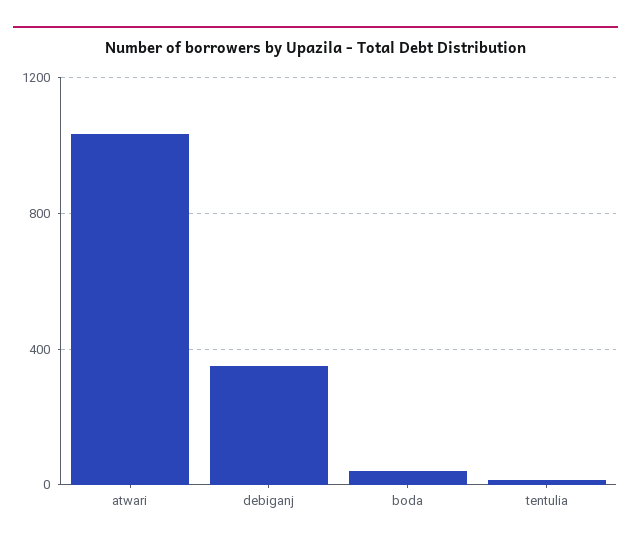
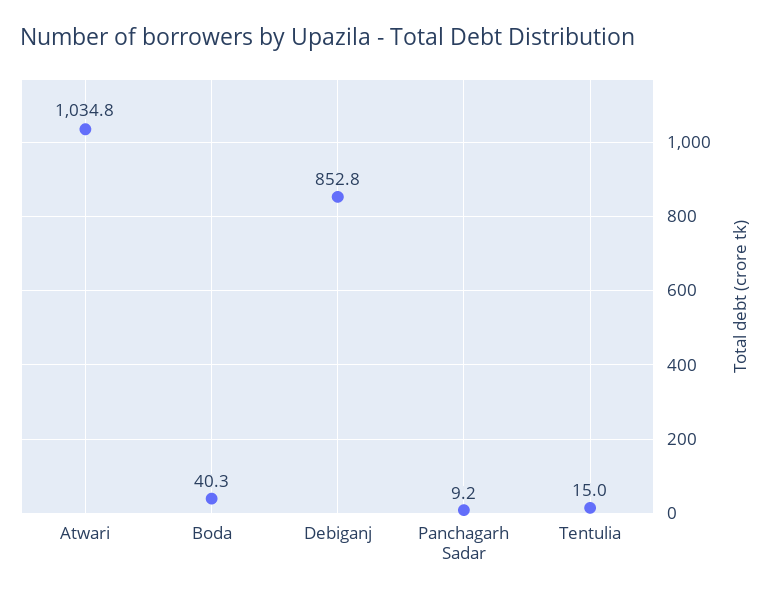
debiganj: 350 -> 852.8
Panchagarh Sadar: none -> 9.2

